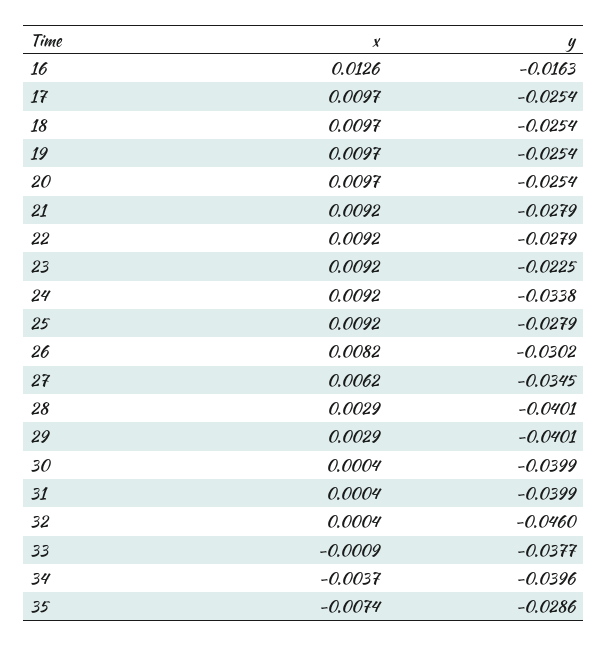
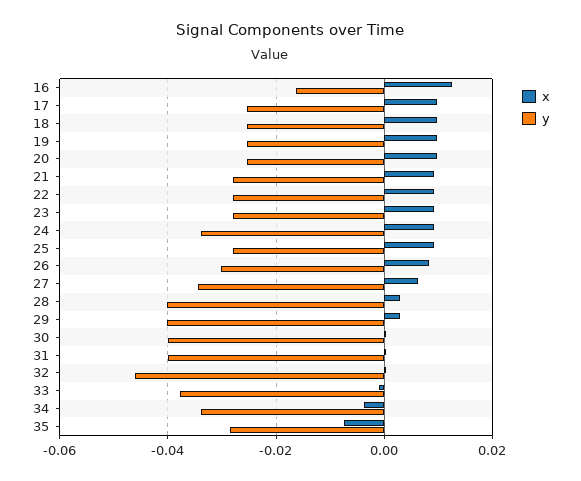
y, 23: -0.0225 -> -0.028
y, 34: -0.0396 -> -0.034

